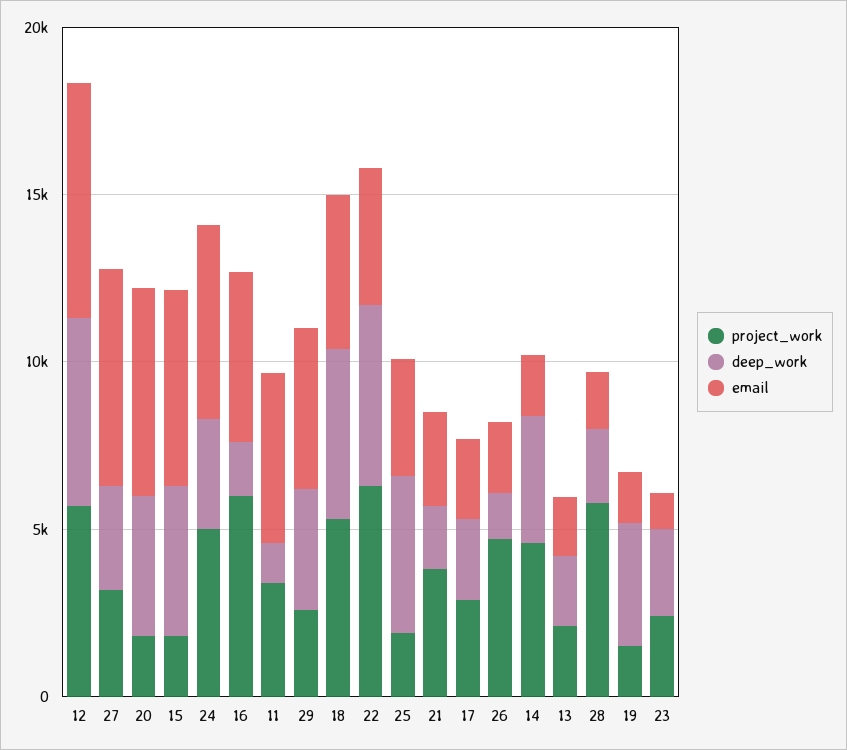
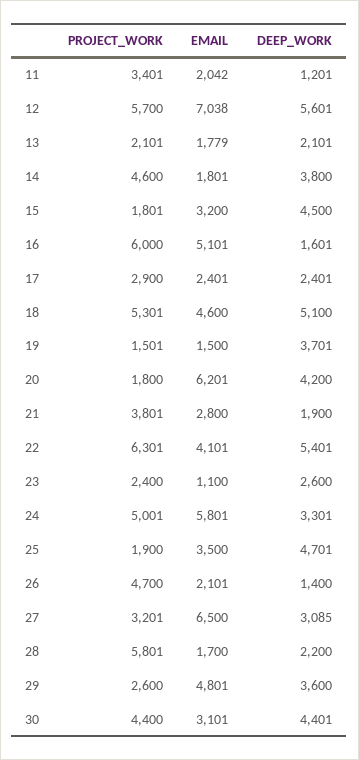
email, 15: 6000 -> 3200
email, 11: 5000 -> 2042
project_work, 30: none -> 4400
email, 30: none -> 3101
deep_work, 30: none -> 4401

